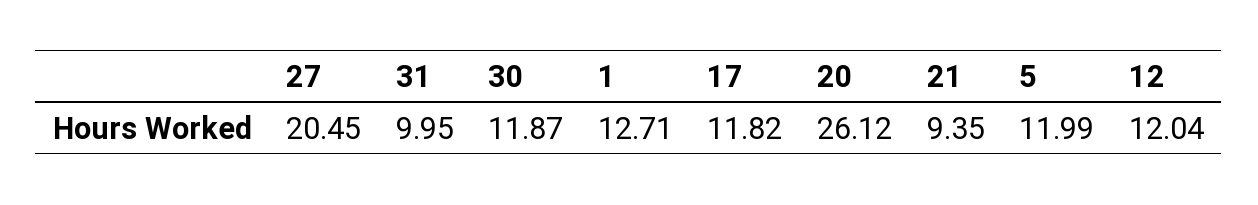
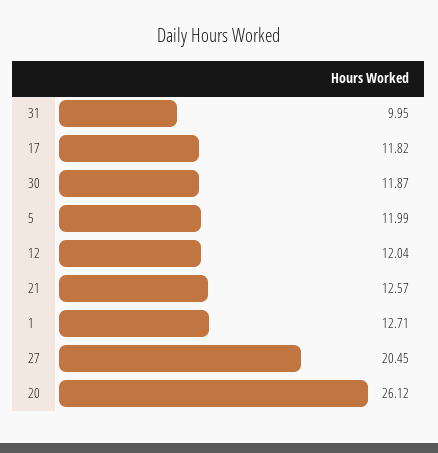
21: 9.35 -> 12.57

